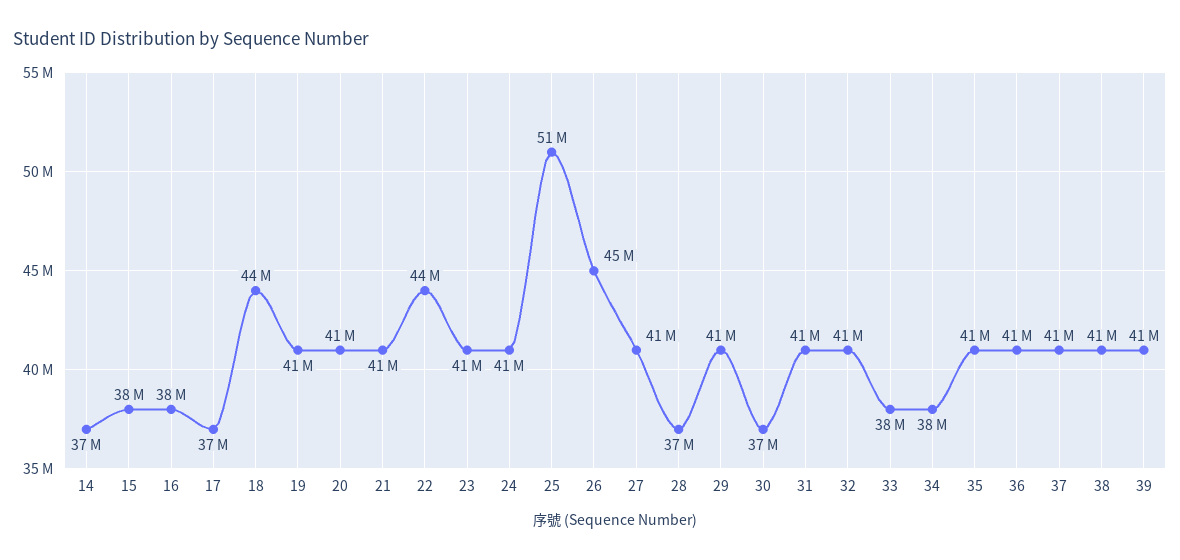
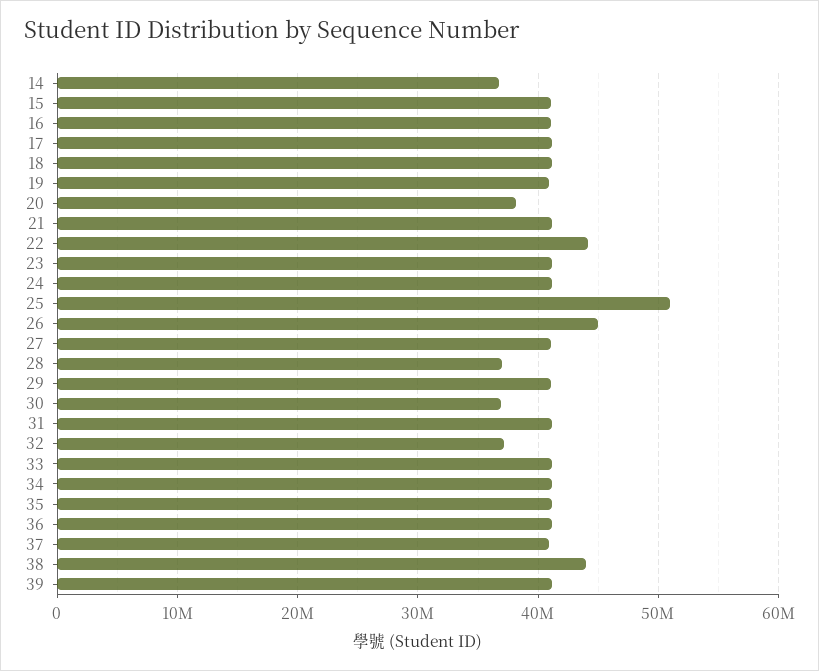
15: 38000000 -> 41000000
16: 38000000 -> 41000000
17: 37000000 -> 41000000
18: 44000000 -> 41000000
20: 41000000 -> 38000000
32: 41000000 -> 37000000
33: 38000000 -> 41000000
34: 38000000 -> 41000000
38: 41000000 -> 44000000

